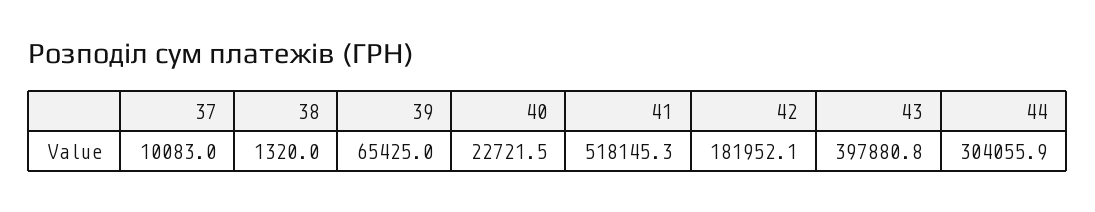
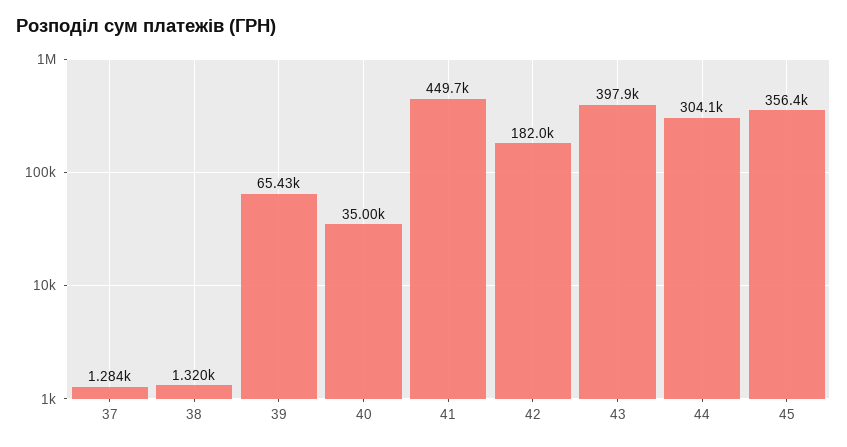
37: 10083 -> 1284
40: 22721.5 -> 35000
41: 518145.3 -> 449700
45: none -> 356400

